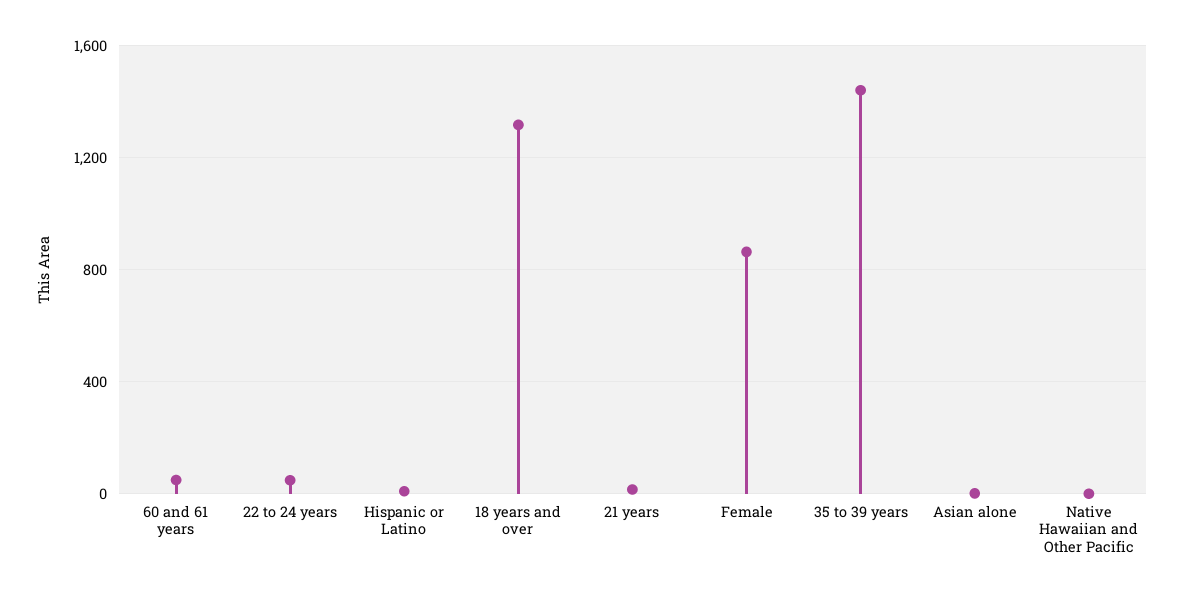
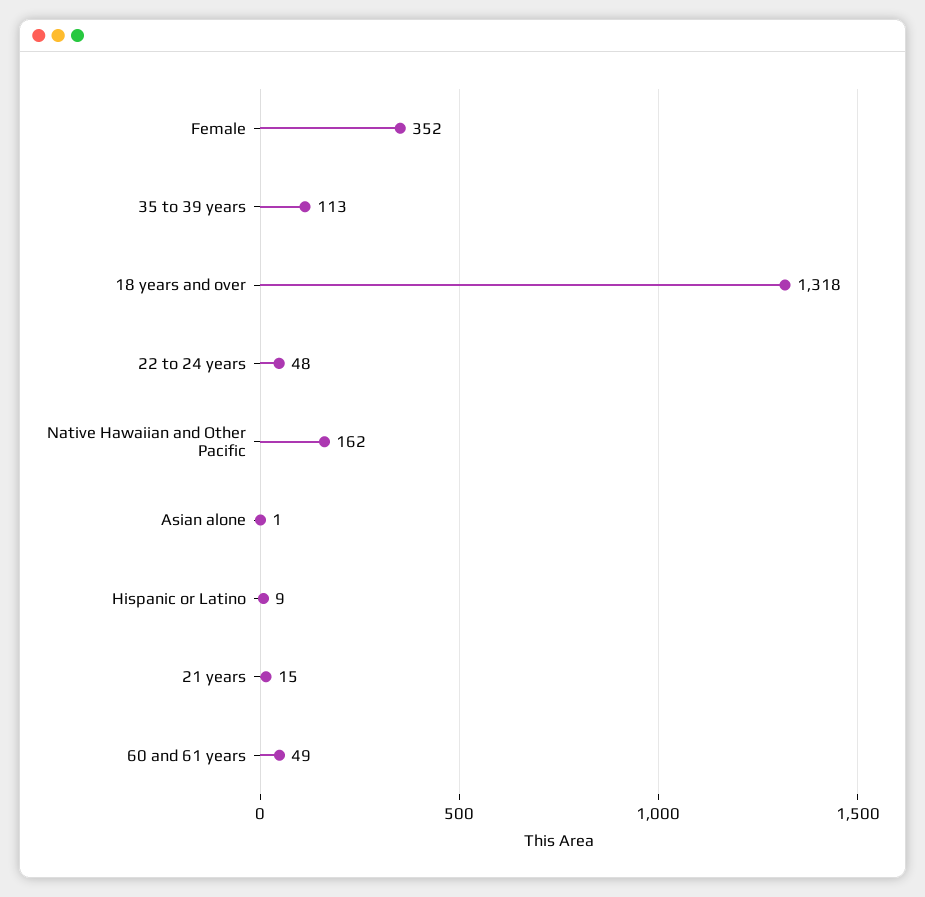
Female: 850 -> 352
35 to 39 years: 1450 -> 113
Native Hawaiian and Other Pacific: 0 -> 162

